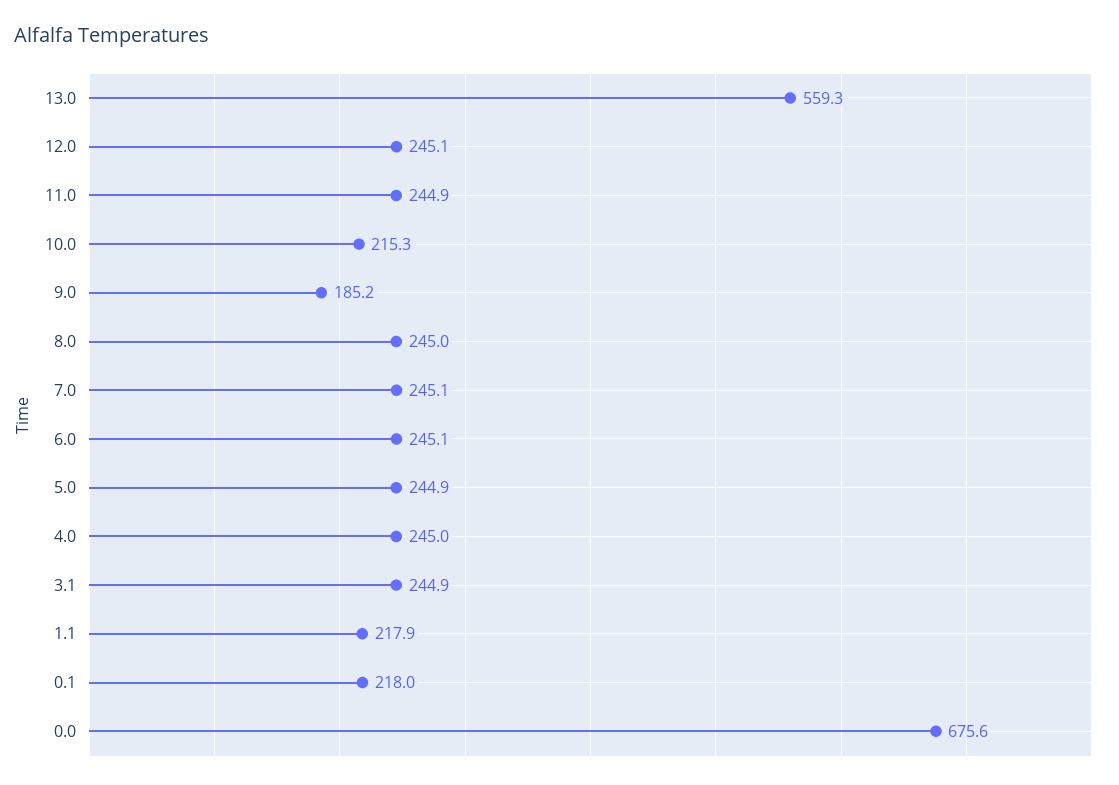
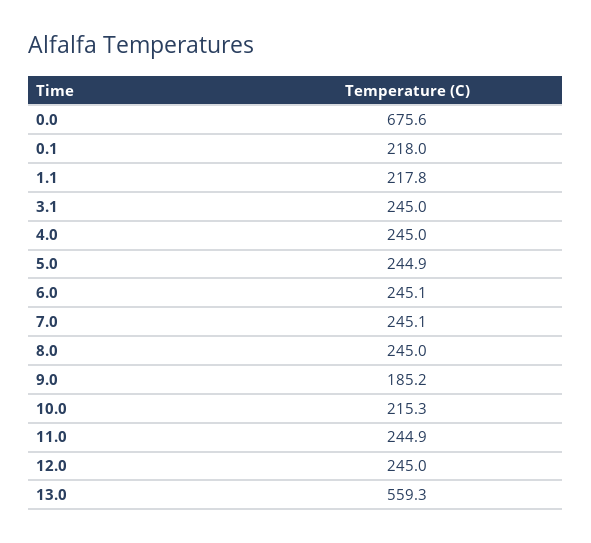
12.0: 245.1 -> 245
3.1: 244.9 -> 245
1.1: 217.9 -> 217.8

